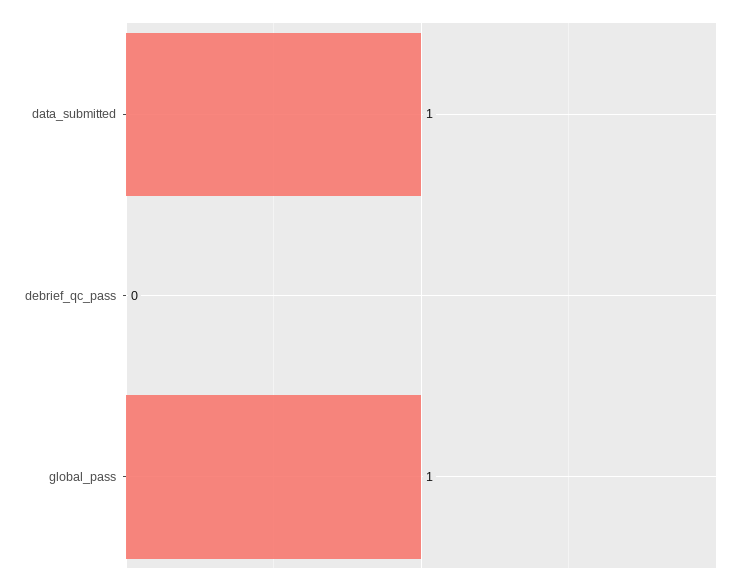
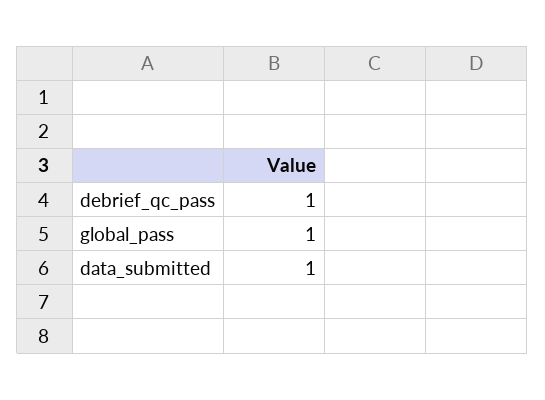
debrief_qc_pass: 0 -> 1

